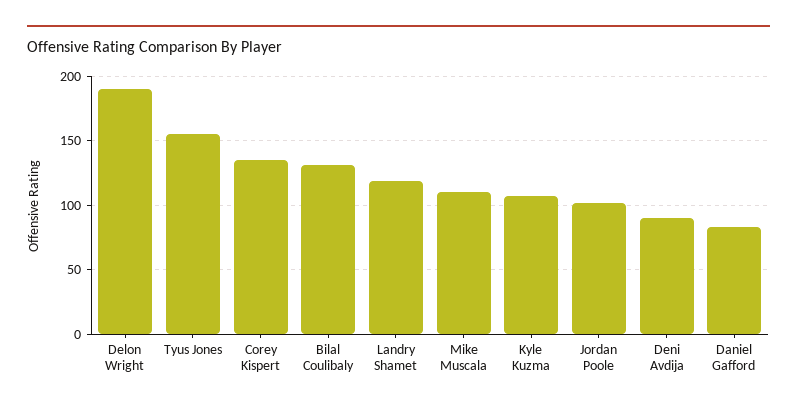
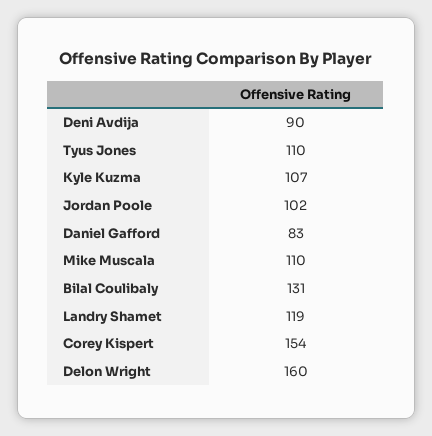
Delon Wright: 190 -> 160
Tyus Jones: 155 -> 110
Corey Kispert: 135 -> 154

